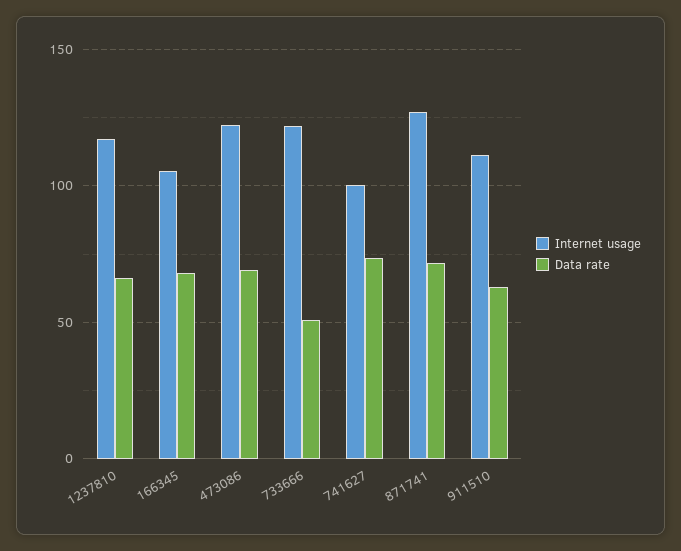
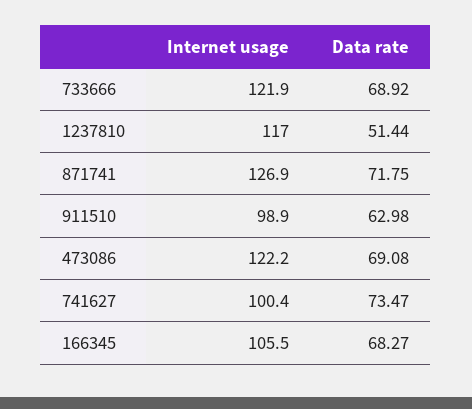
Data rate, 1237810: 65 -> 51.44
Data rate, 733666: 50 -> 68.92
Internet usage, 911510: 110 -> 98.9

